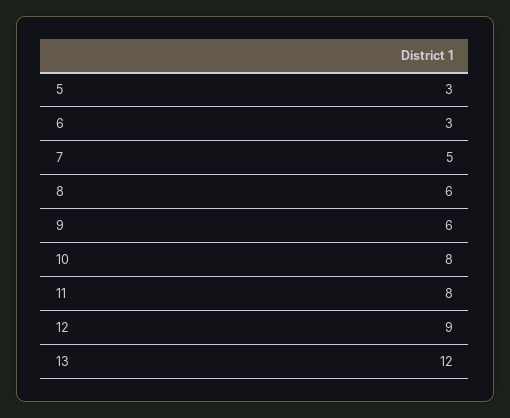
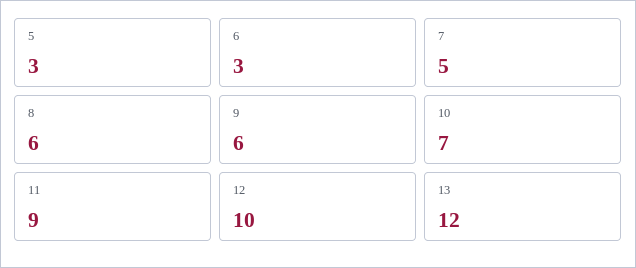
10: 8 -> 7
11: 8 -> 9
12: 9 -> 10

